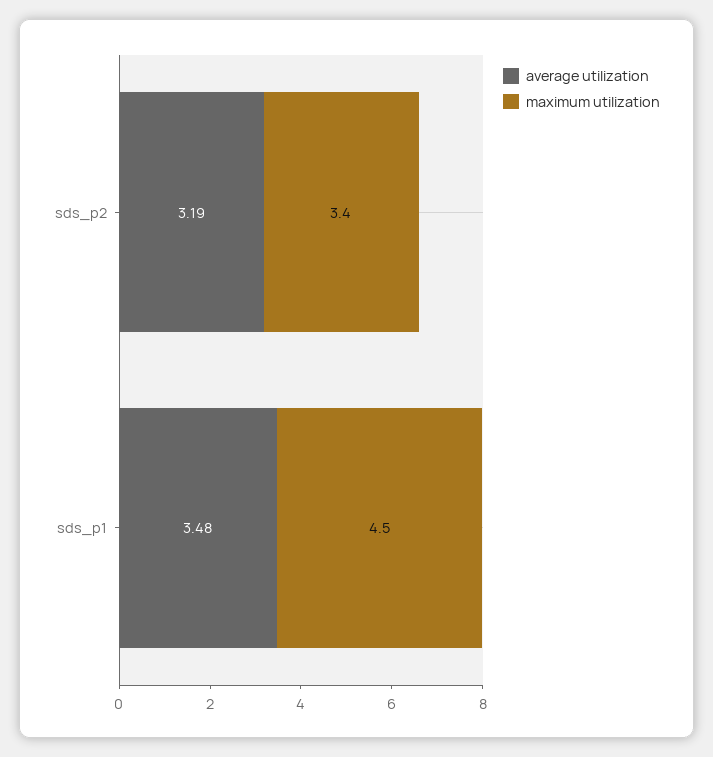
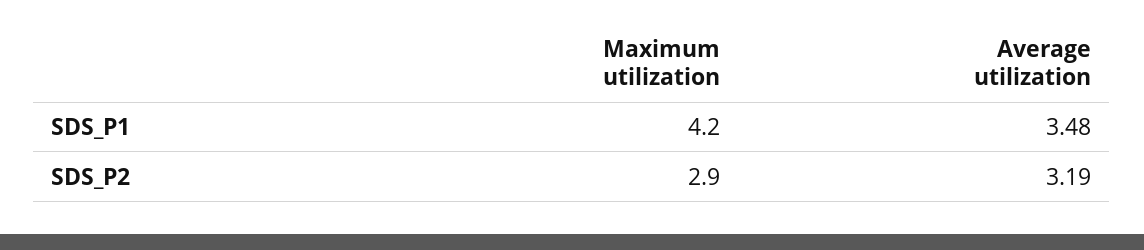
maximum utilization, sds_p2: 3.4 -> 2.9
maximum utilization, sds_p1: 4.5 -> 4.2

